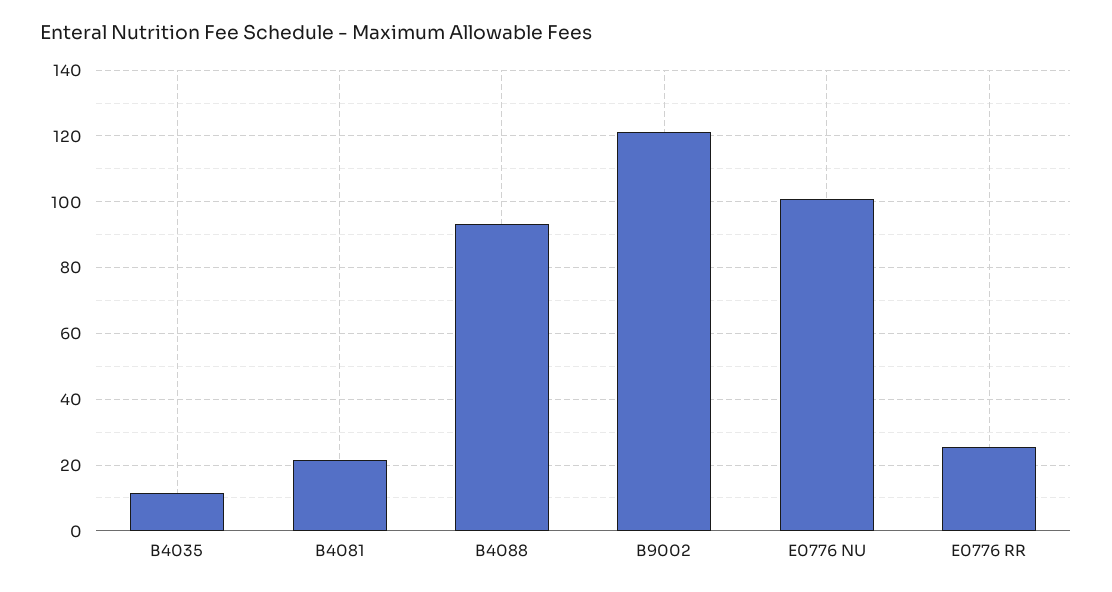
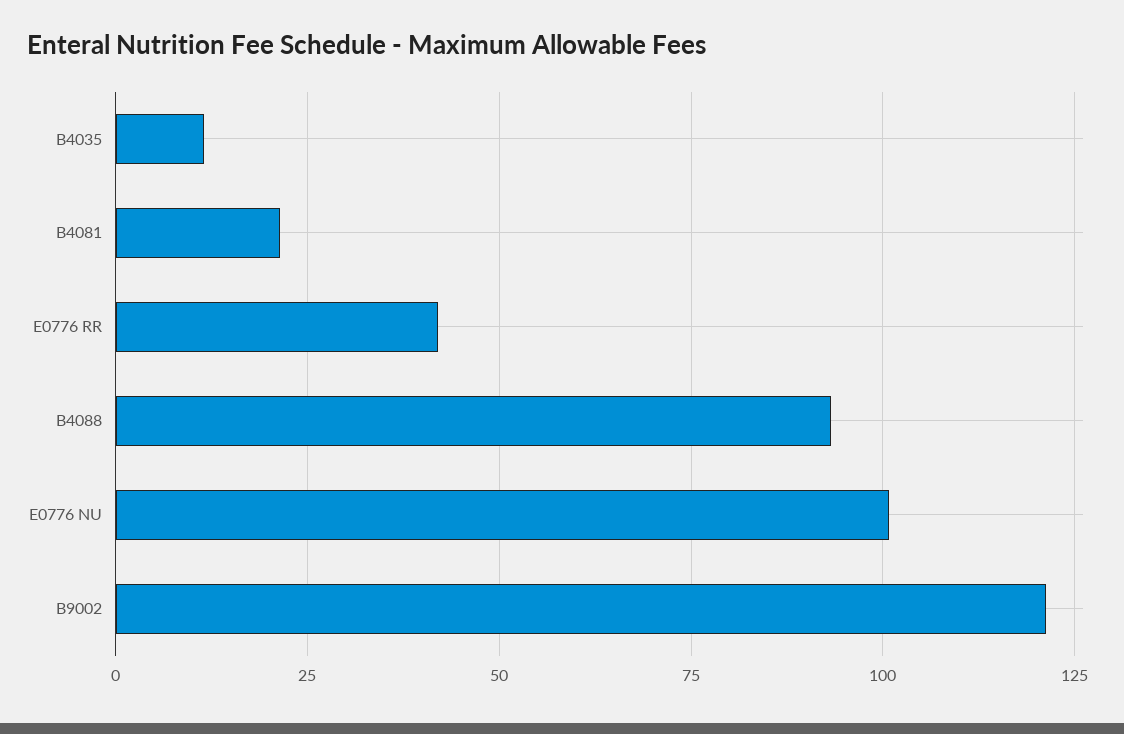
E0776 RR: 26 -> 42.5

